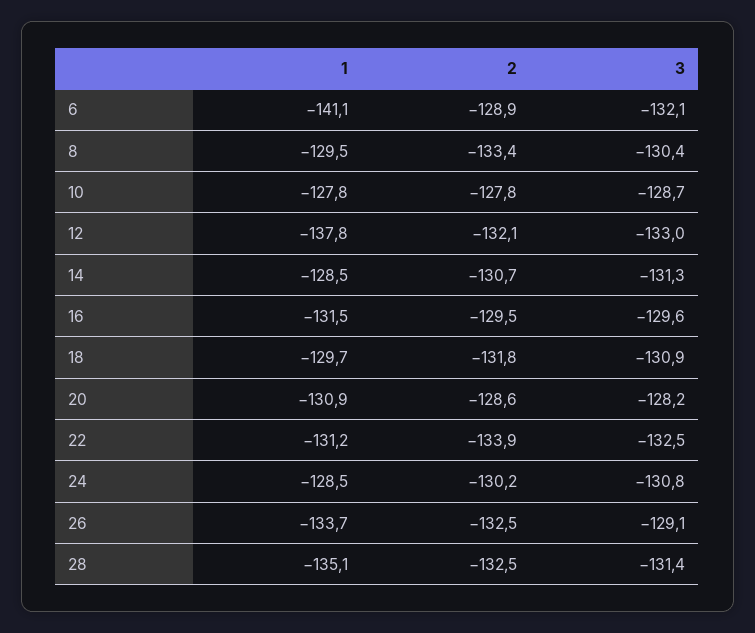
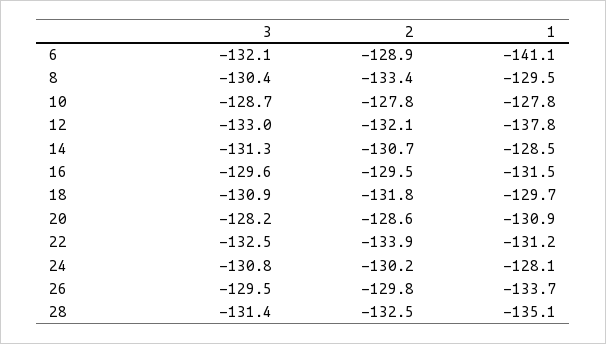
1, 24: -128.5 -> -128.1
2, 26: -132.5 -> -129.8
3, 26: -129.1 -> -129.5

